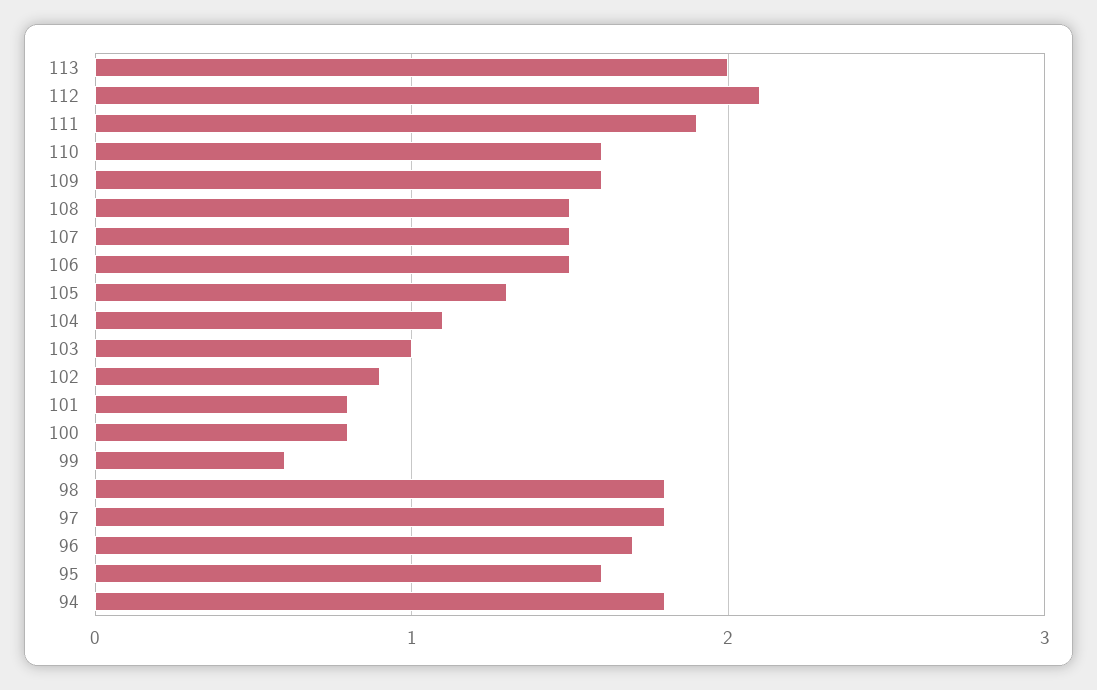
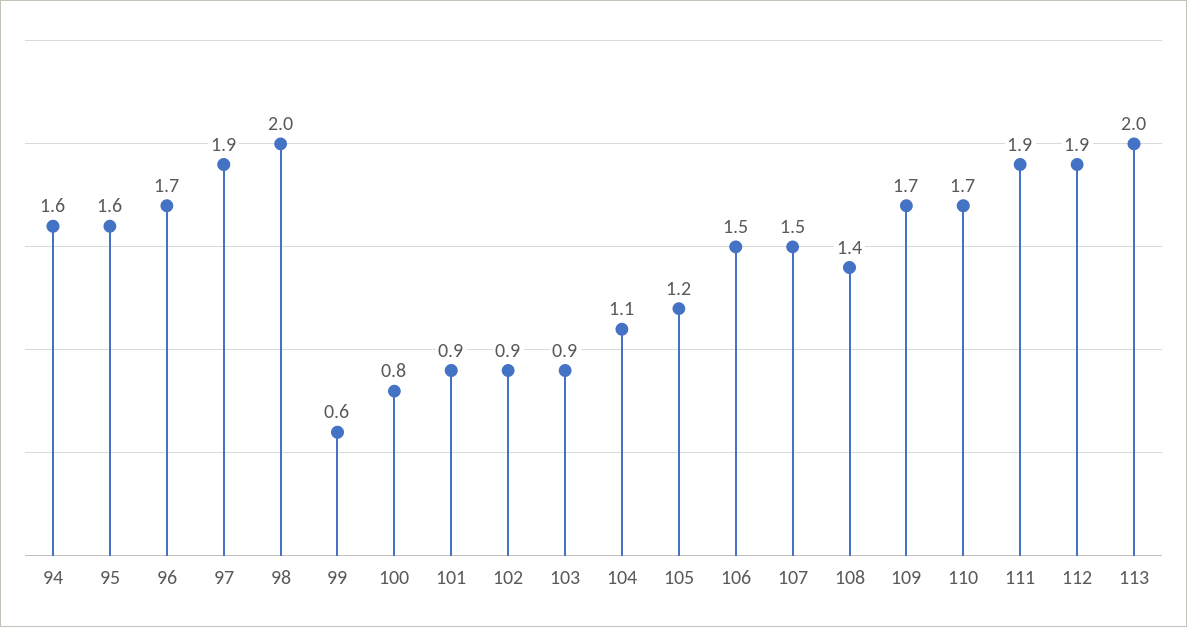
112: 2.1 -> 1.9
110: 1.6 -> 1.7
109: 1.6 -> 1.7
108: 1.5 -> 1.4
105: 1.3 -> 1.2
103: 1 -> 0.9
101: 0.8 -> 0.9
98: 1.8 -> 2
97: 1.8 -> 1.9
94: 1.8 -> 1.6

